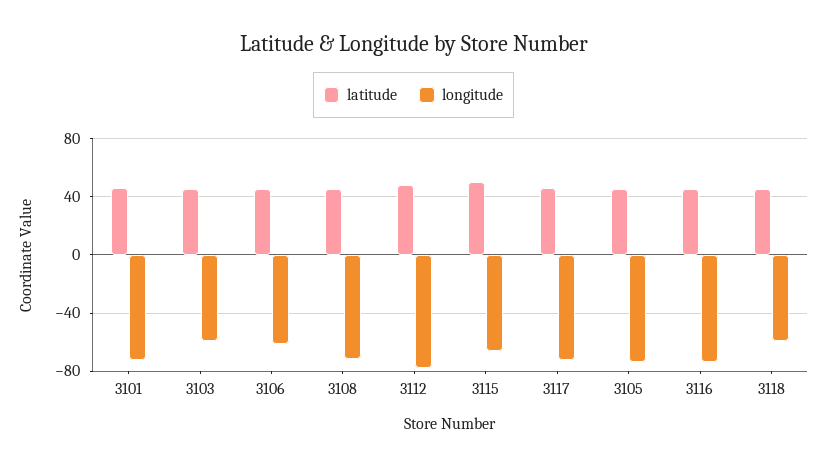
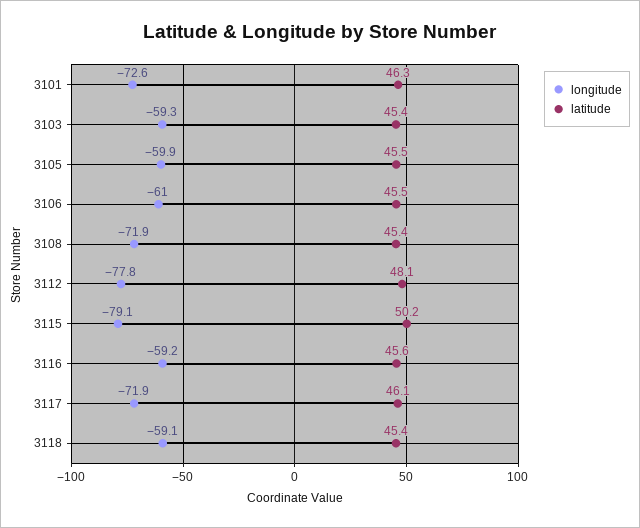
longitude, 3115: -65 -> -79.1
longitude, 3105: -75 -> -59.9
longitude, 3116: -75 -> -59.2

